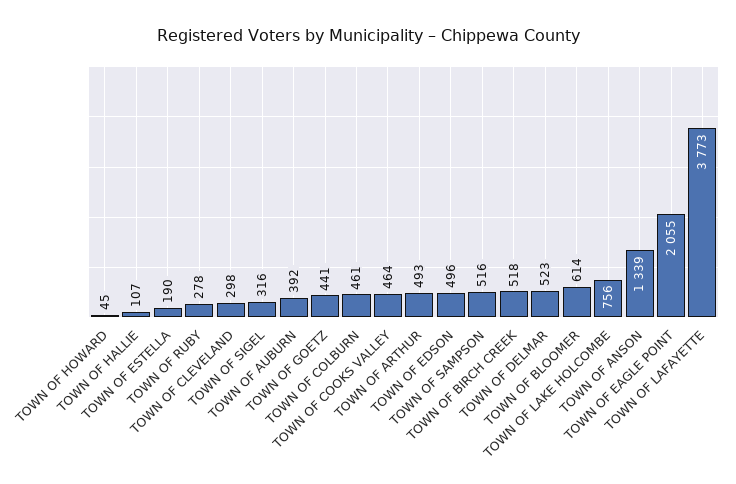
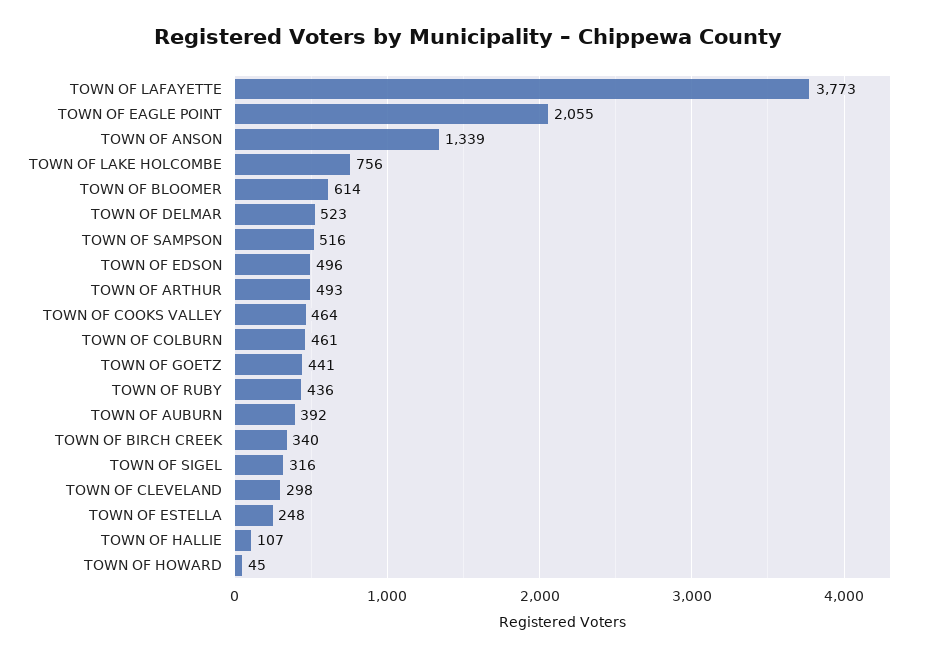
TOWN OF ESTELLA: 190 -> 248
TOWN OF RUBY: 278 -> 436
TOWN OF BIRCH CREEK: 518 -> 340

